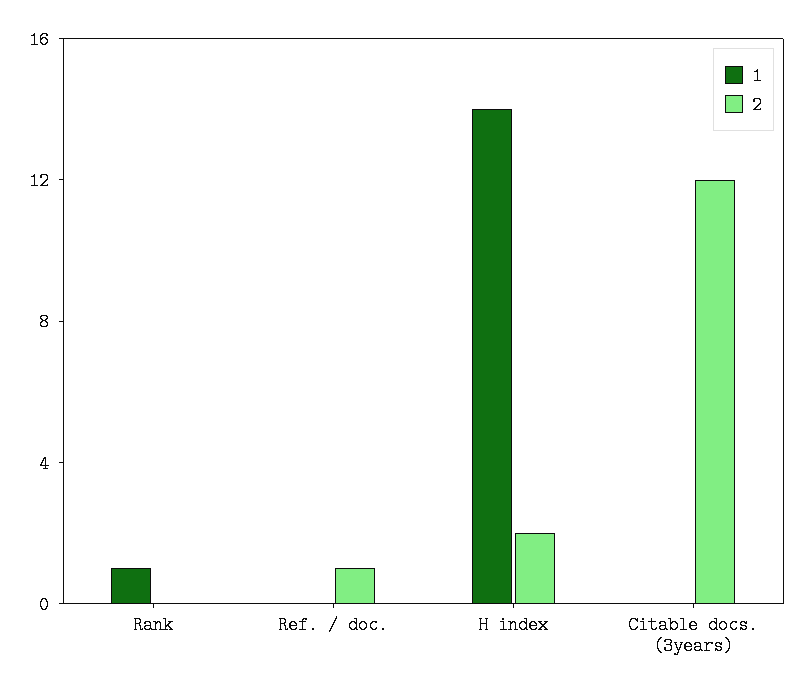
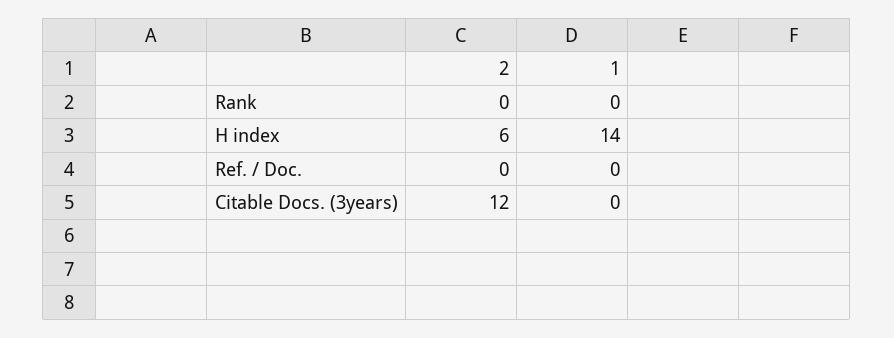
1, Rank: 1 -> 0
2, Ref. / doc.: 1 -> 0
2, H index: 2 -> 6

